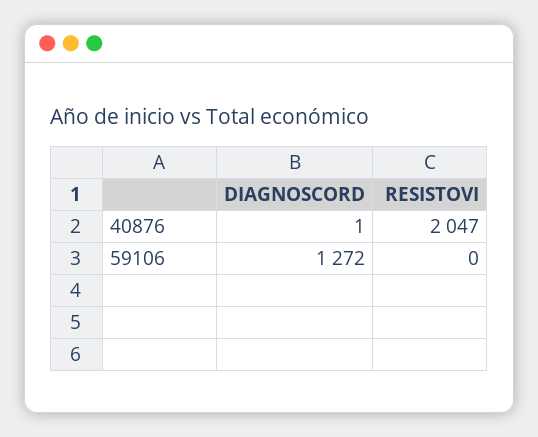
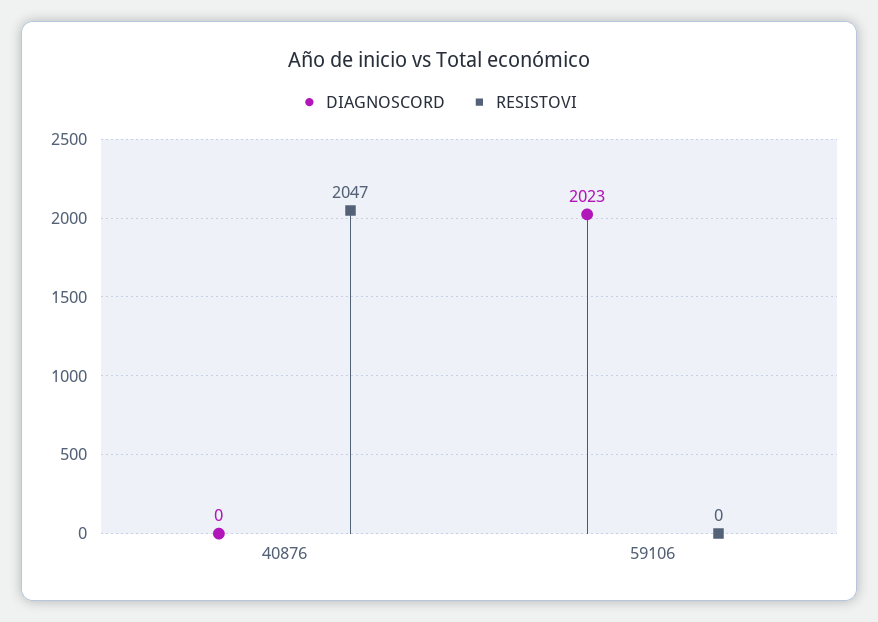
DIAGNOSCORD, 40876: 1 -> 0
DIAGNOSCORD, 59106: 1272 -> 2023

